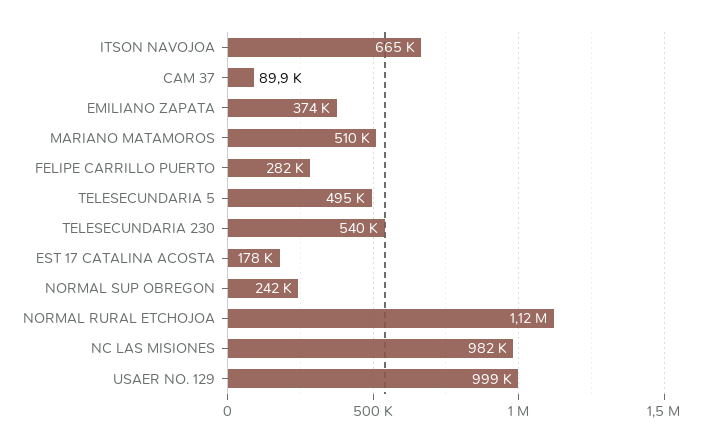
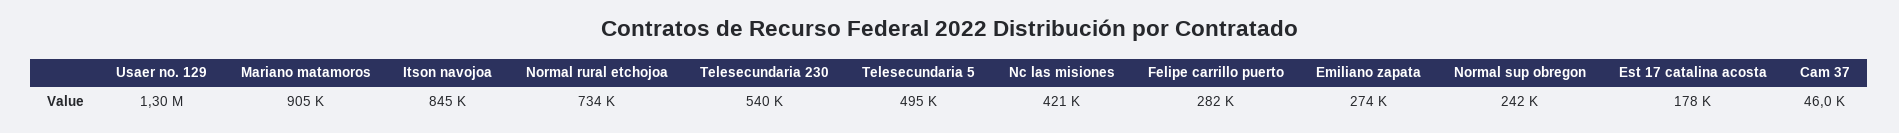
ITSON NAVOJOA: 665000 -> 845000
CAM 37: 89900 -> 46000
EMILIANO ZAPATA: 374000 -> 274000
MARIANO MATAMOROS: 510000 -> 905000
NORMAL RURAL ETCHOJOA: 1120000 -> 734000
NC LAS MISIONES: 982000 -> 421000
USAER NO. 129: 999000 -> 1300000

